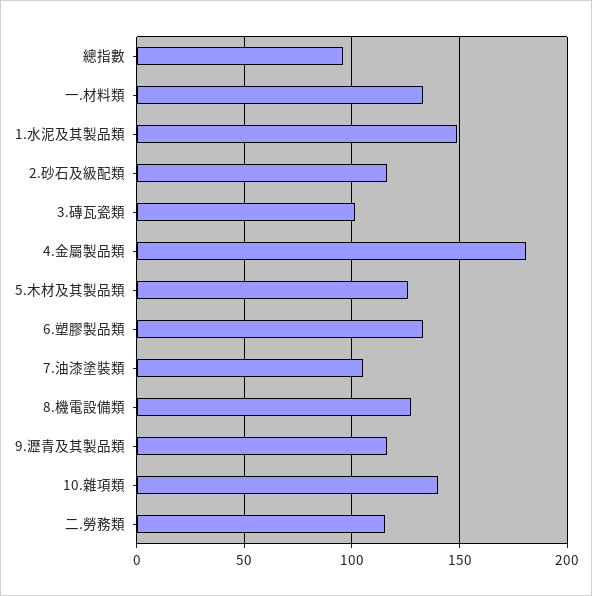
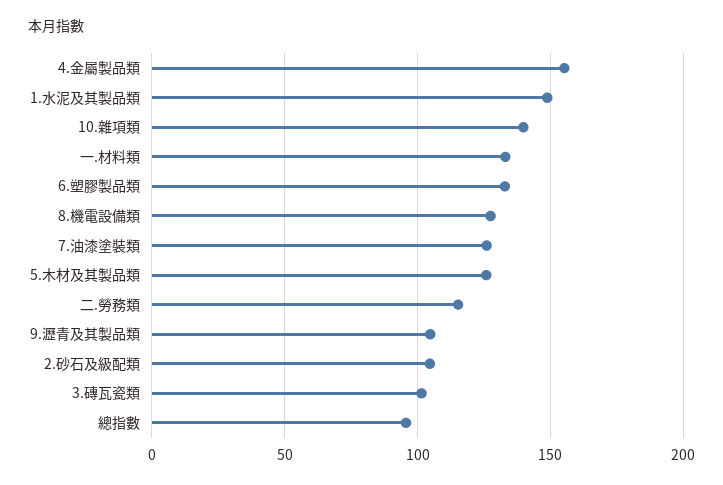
2.砂石及級配類: 115 -> 105
4.金屬製品類: 180 -> 155
7.油漆塗裝類: 105 -> 125
9.瀝青及其製品類: 115 -> 105

